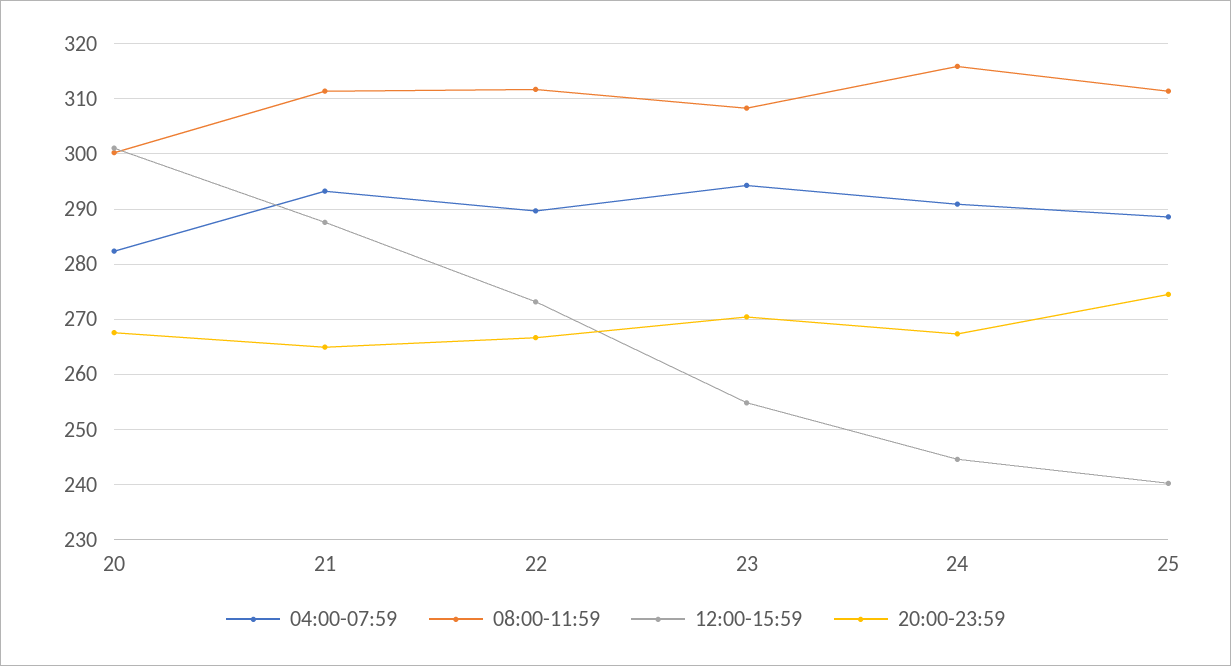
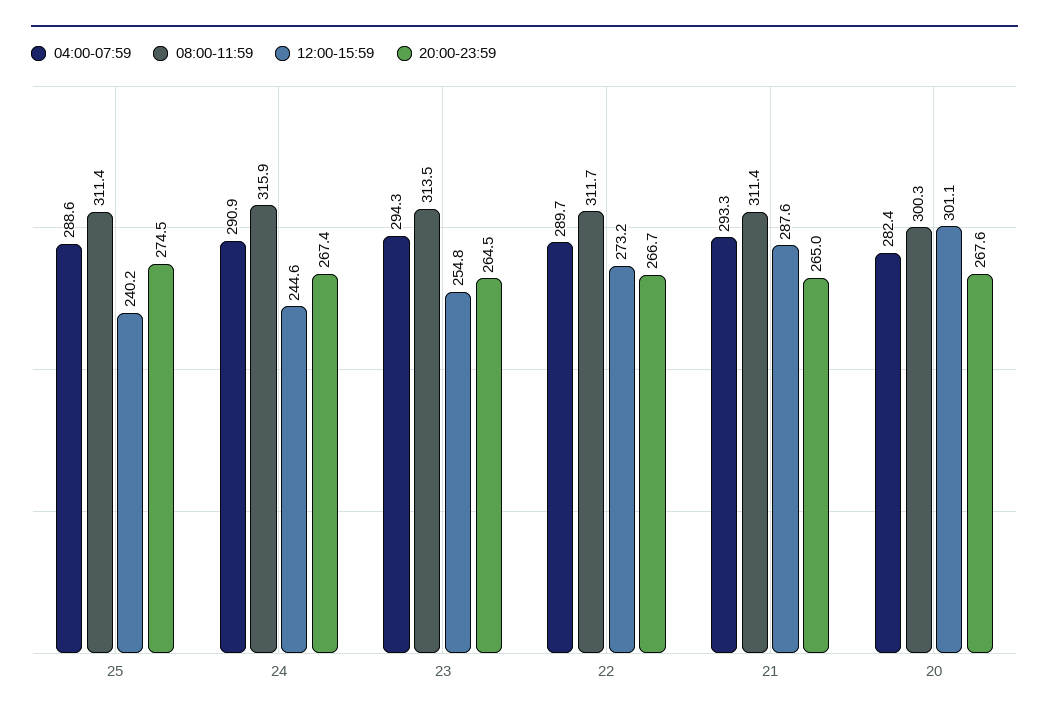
08:00-11:59, 23: 308 -> 313.5
20:00-23:59, 23: 270 -> 264.5

